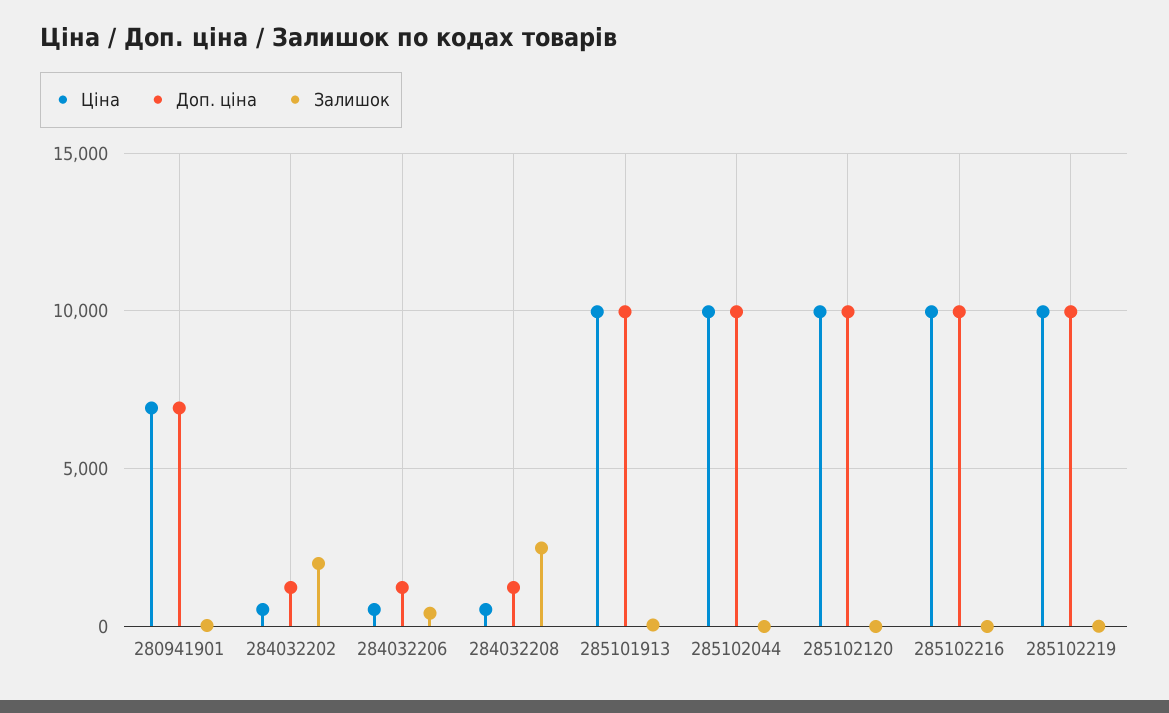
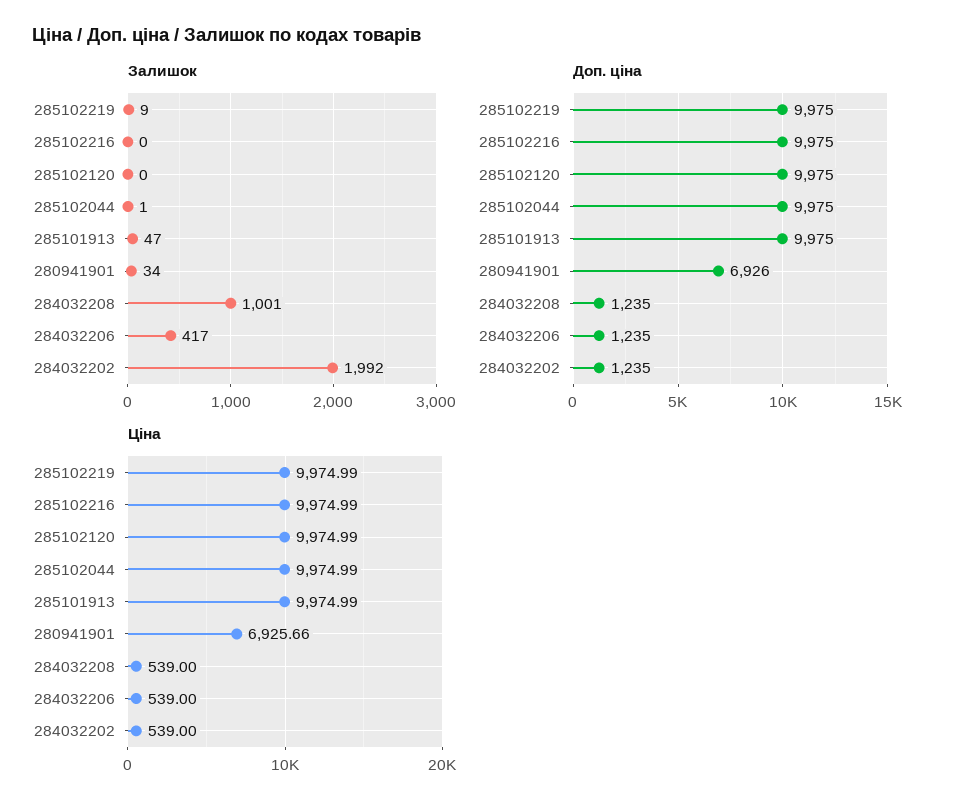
Залишок, 284032208: 2500 -> 1001

